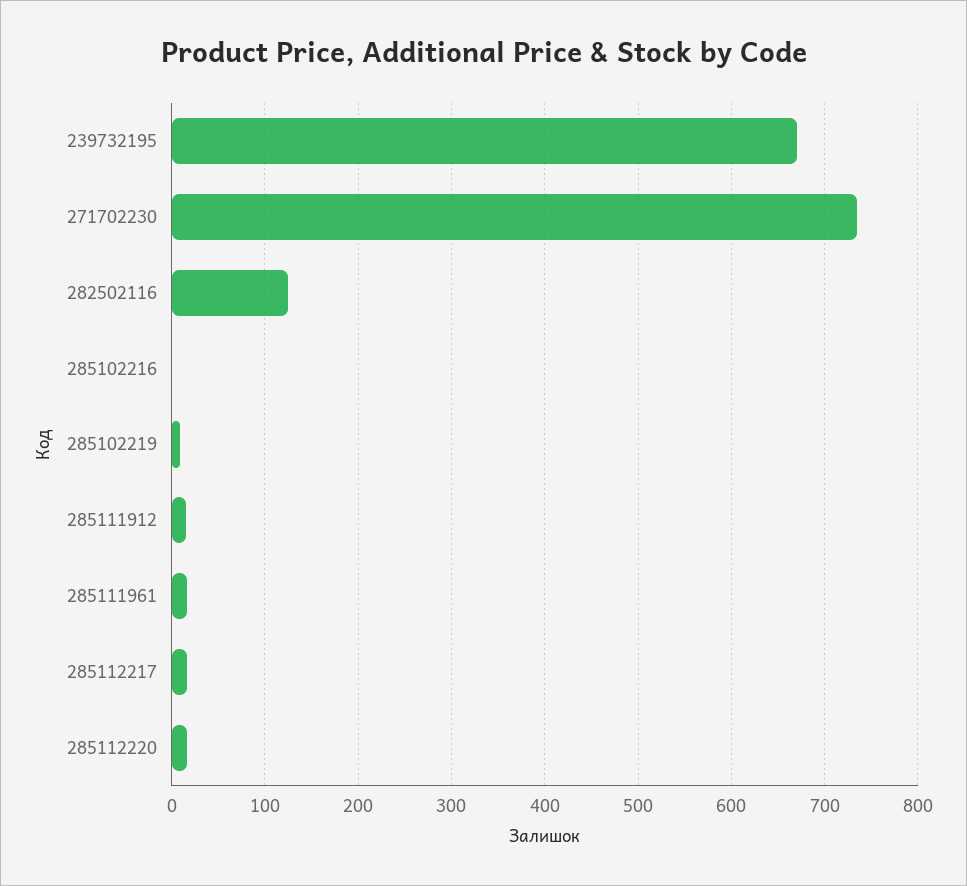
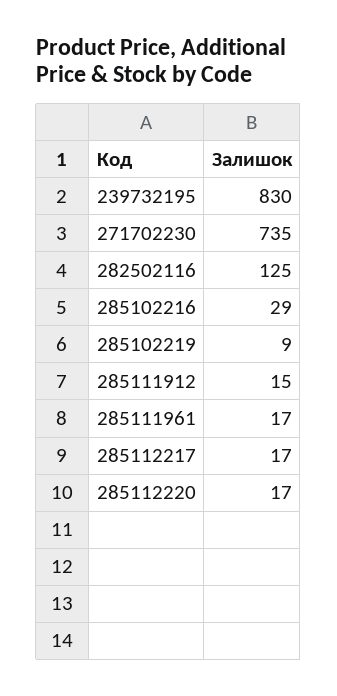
239732195: 670 -> 830
285102216: 0 -> 29

